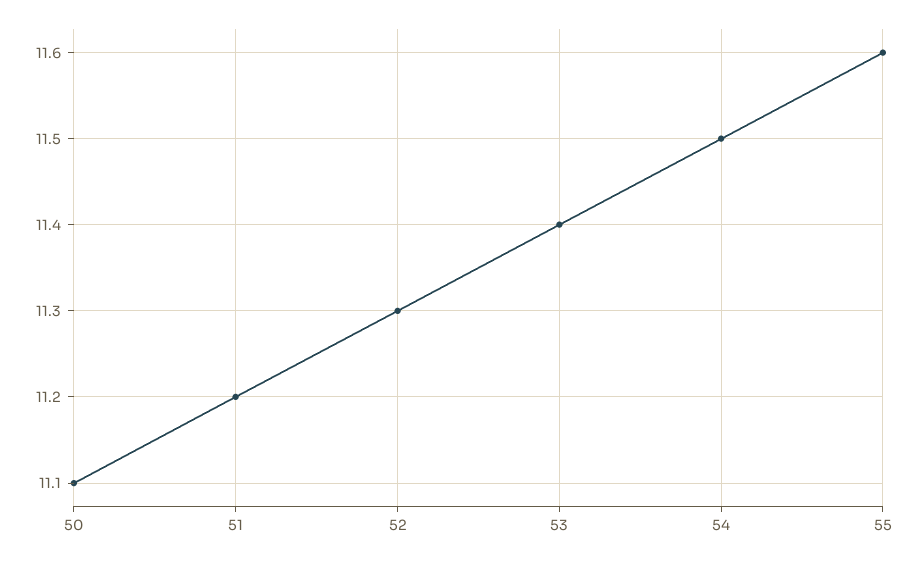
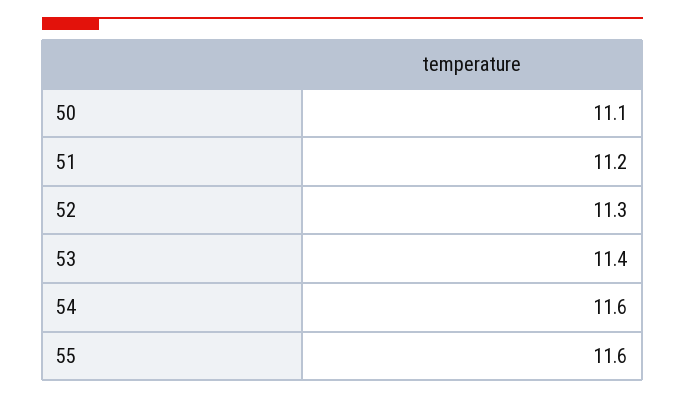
54: 11.5 -> 11.6

